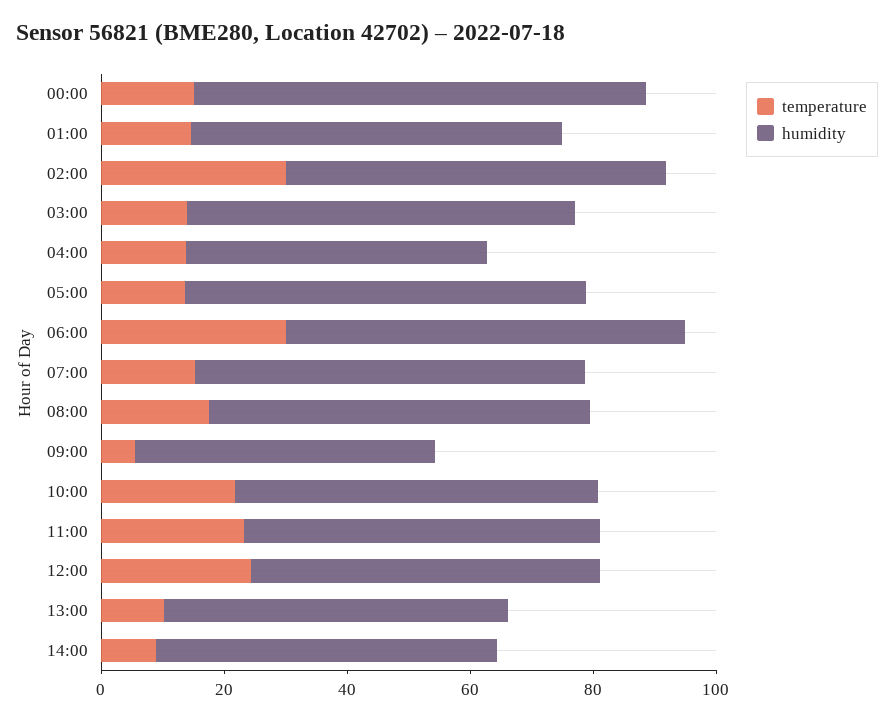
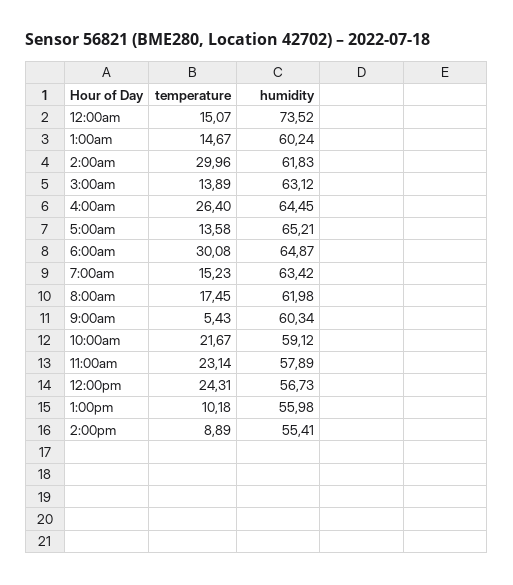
temperature, 04:00: 15 -> 26.4
humidity, 04:00: 50 -> 64.45
humidity, 09:00: 50 -> 60.34

